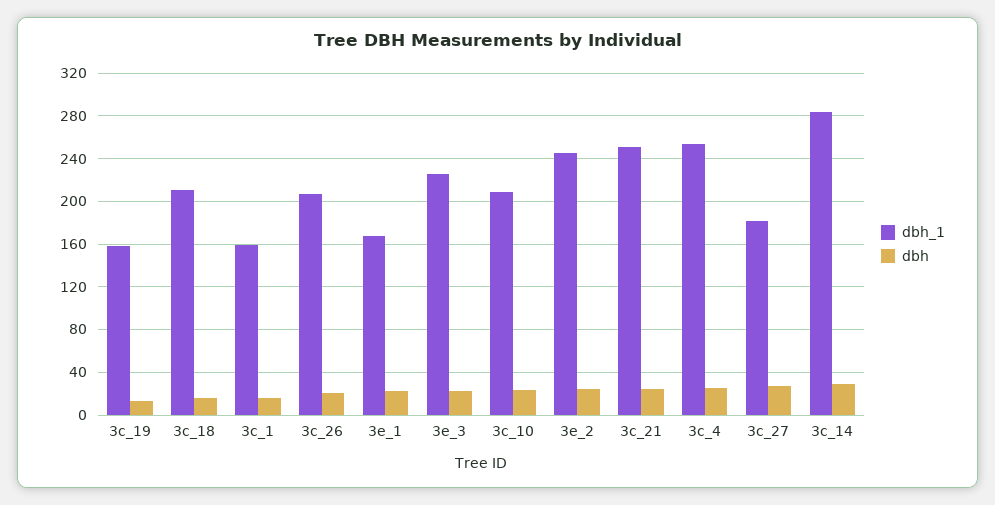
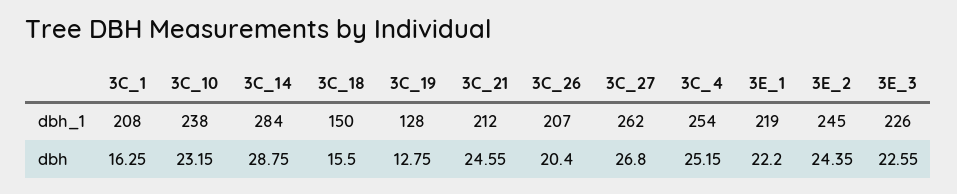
dbh_1, 3c_19: 160 -> 128
dbh_1, 3c_18: 210 -> 150
dbh_1, 3c_1: 160 -> 208
dbh_1, 3e_1: 170 -> 219
dbh_1, 3c_10: 210 -> 238
dbh_1, 3c_21: 250 -> 212
dbh_1, 3c_27: 180 -> 262

